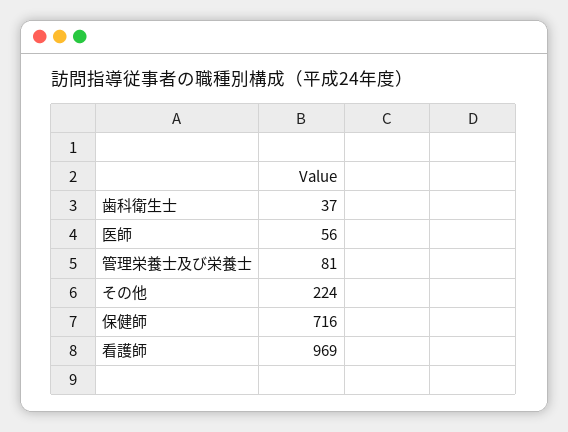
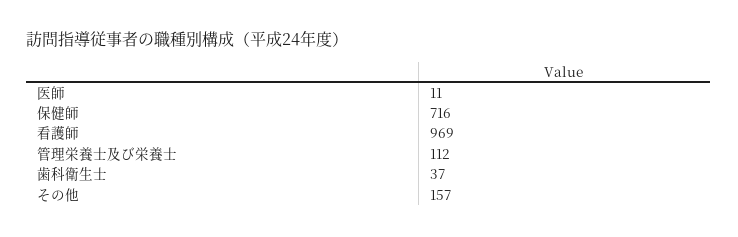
医師: 56 -> 11
管理栄養士及び栄養士: 81 -> 112
その他: 224 -> 157

